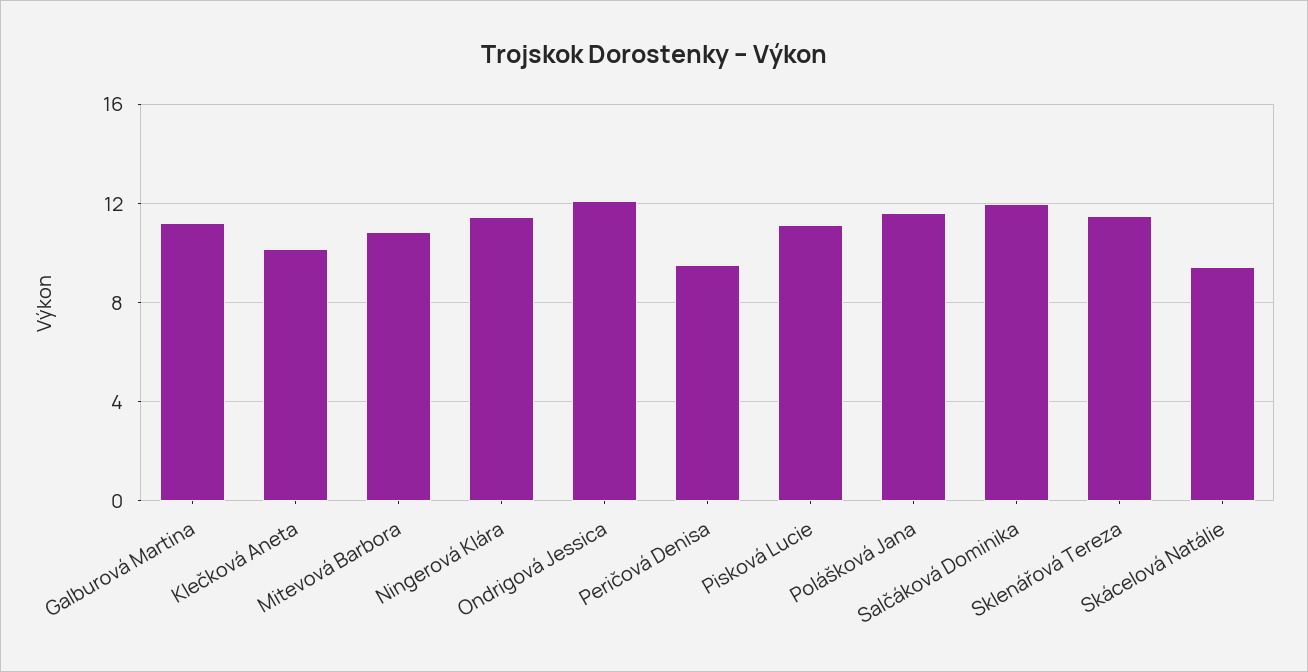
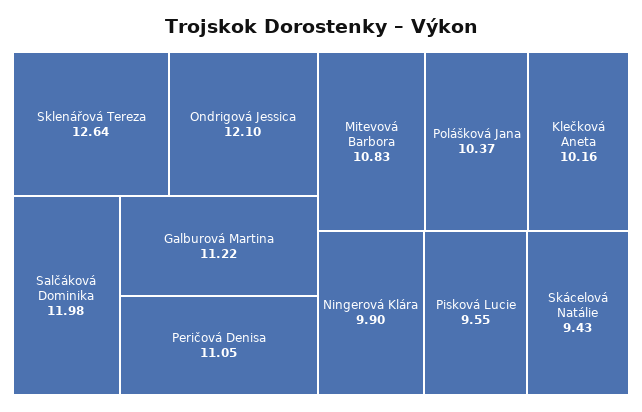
Ningerová Klára: 11.5 -> 9.9
Peričová Denisa: 9.5 -> 11.05
Pisková Lucie: 11 -> 9.55
Polášková Jana: 11.5 -> 10.37
Sklenářová Tereza: 11.5 -> 12.64

